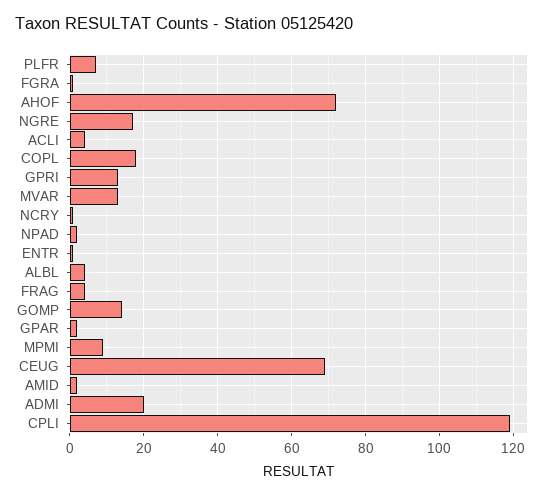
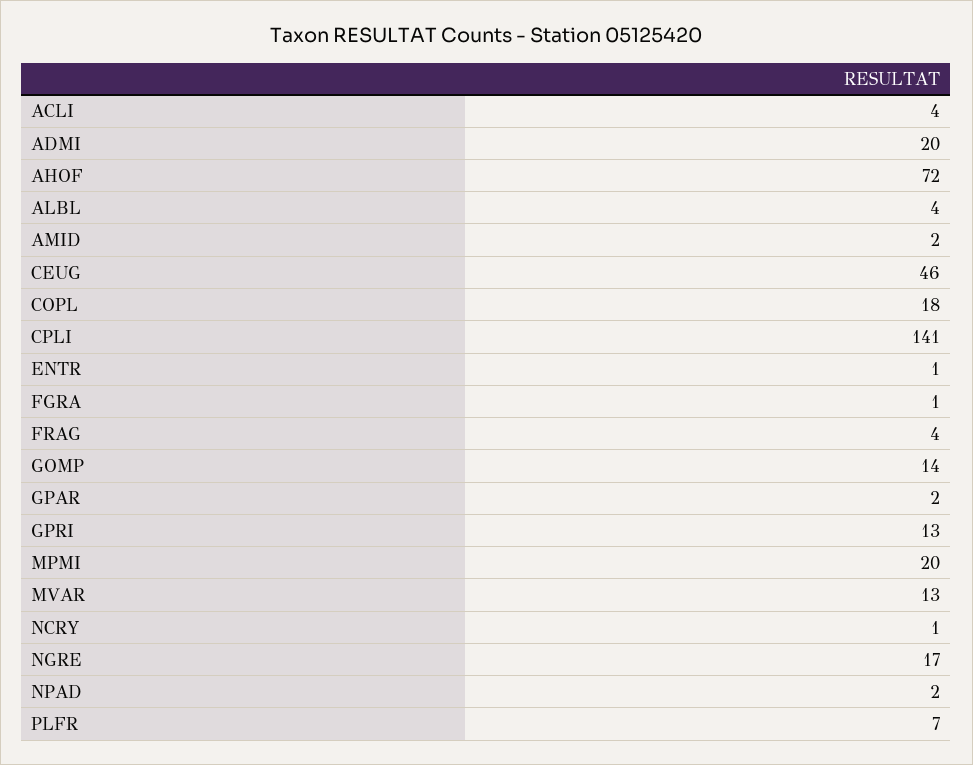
MPMI: 10 -> 20
CEUG: 70 -> 46
CPLI: 120 -> 141

